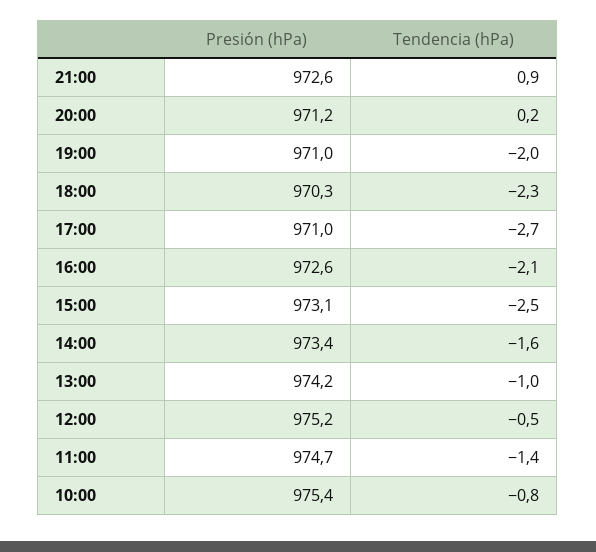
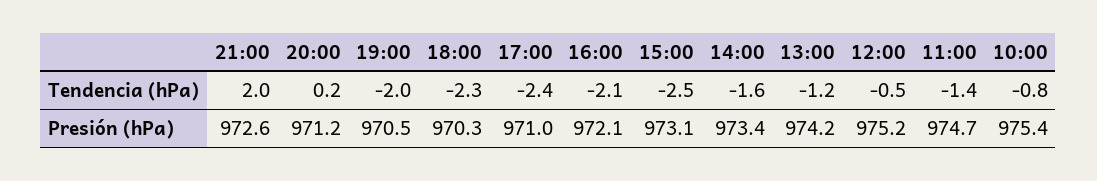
Tendencia (hPa), 21:00: 0.9 -> 2
Presión (hPa), 19:00: 971 -> 970.5
Tendencia (hPa), 17:00: -2.7 -> -2.4
Presión (hPa), 16:00: 972.6 -> 972.1
Tendencia (hPa), 13:00: -1 -> -1.2

